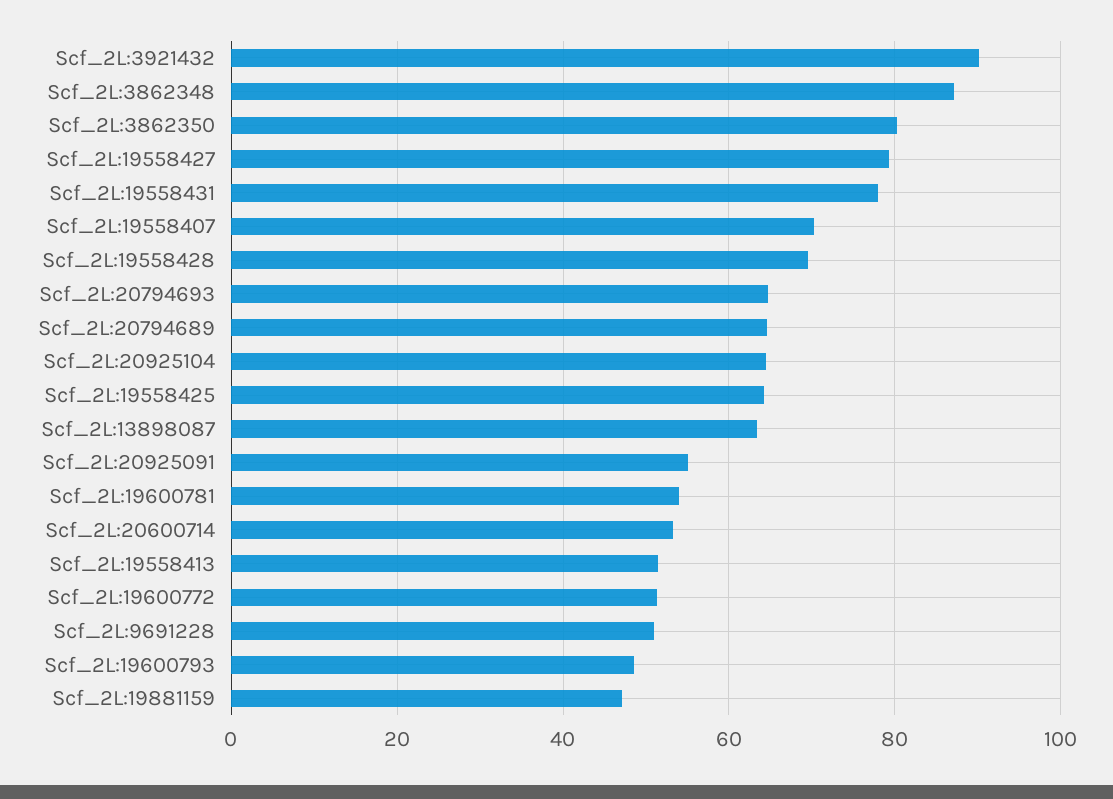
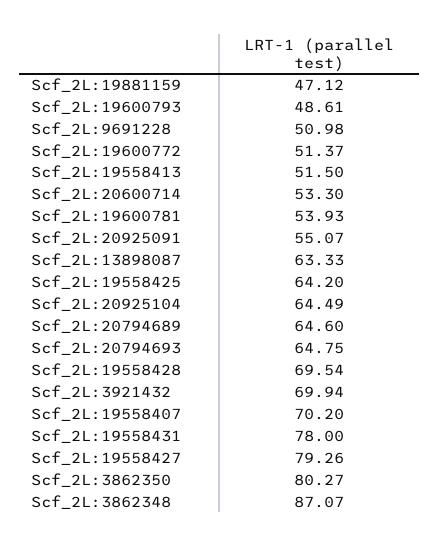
Scf_2L:3921432: 90 -> 69.94

